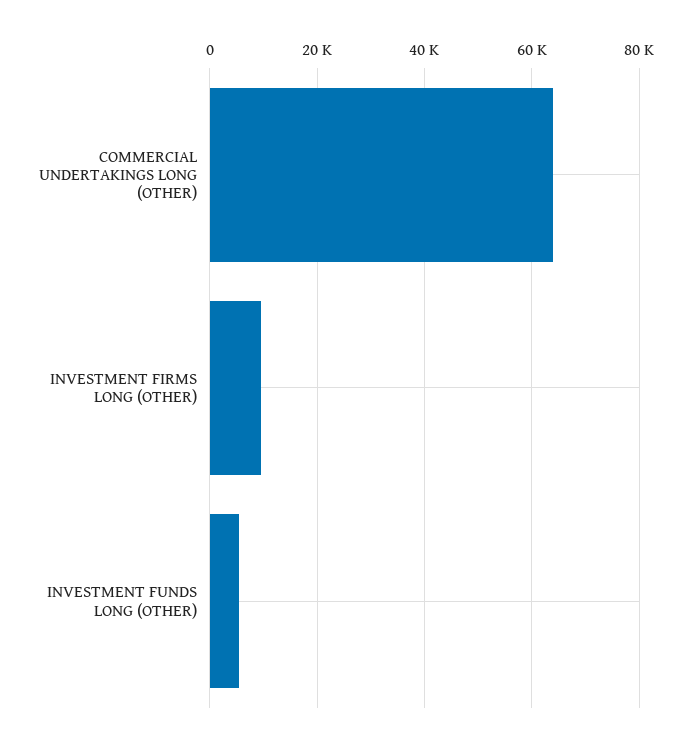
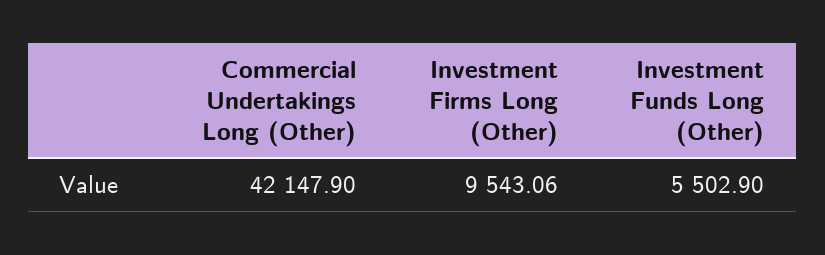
COMMERCIAL UNDERTAKINGS LONG (OTHER): 64000 -> 42147.9

